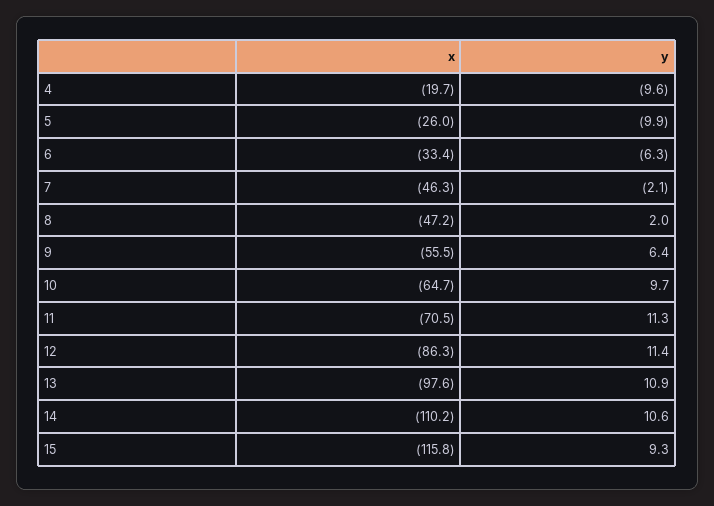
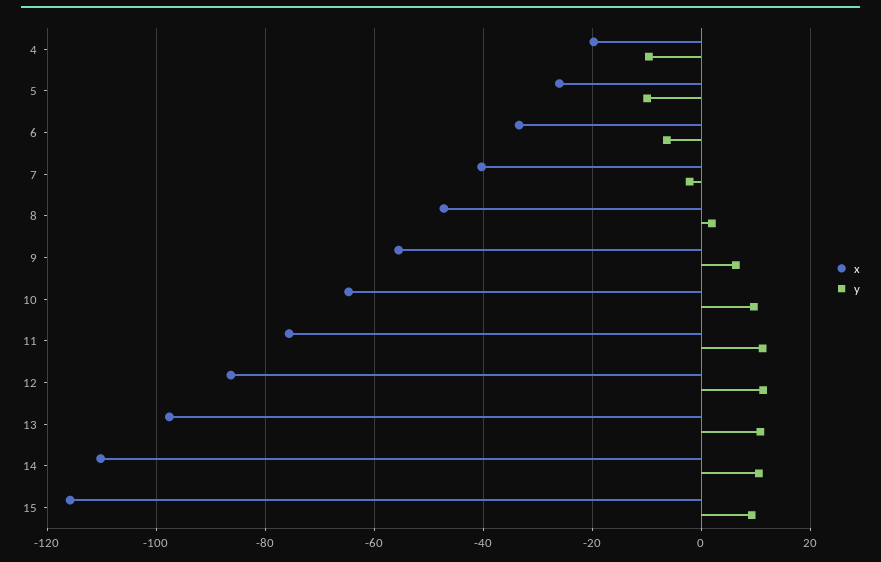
x, 7: -46.3 -> -40
x, 11: -70.5 -> -76

